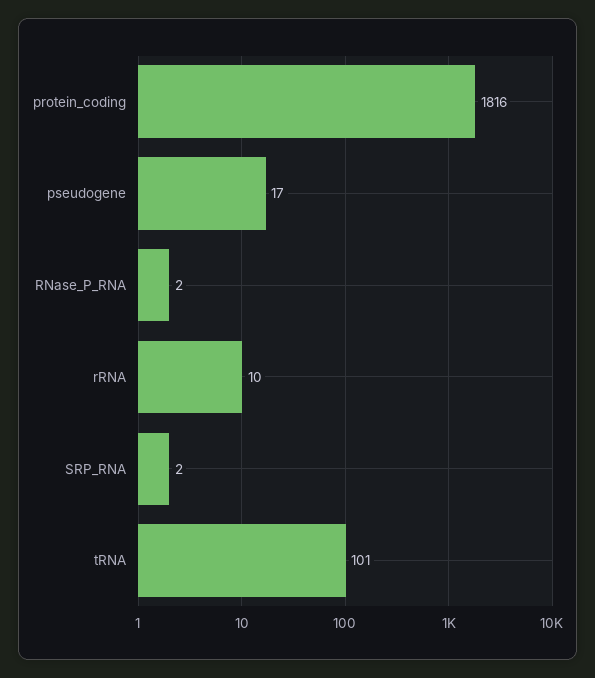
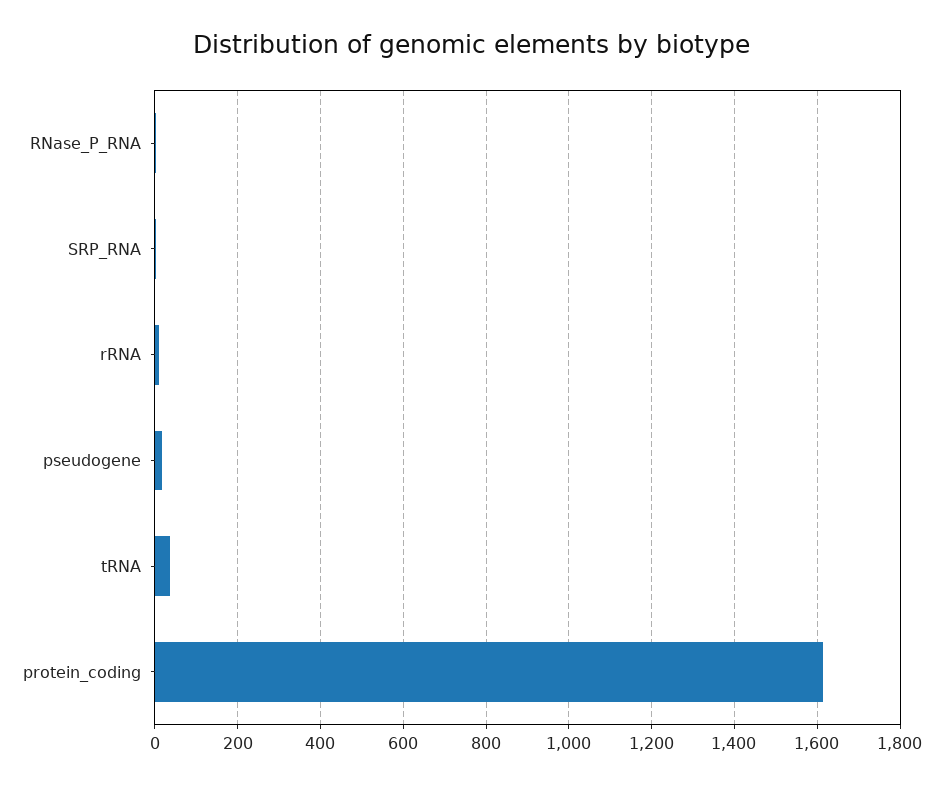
protein_coding: 1816 -> 1620
tRNA: 101 -> 40

